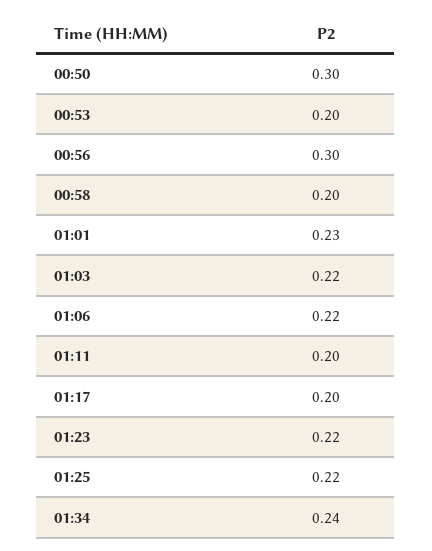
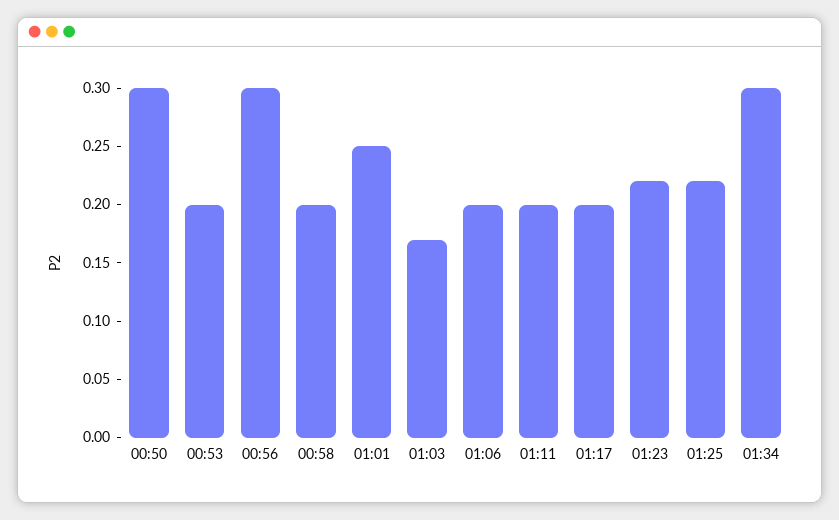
01:01: 0.23 -> 0.25
01:03: 0.22 -> 0.17
01:06: 0.22 -> 0.2
01:34: 0.24 -> 0.3

